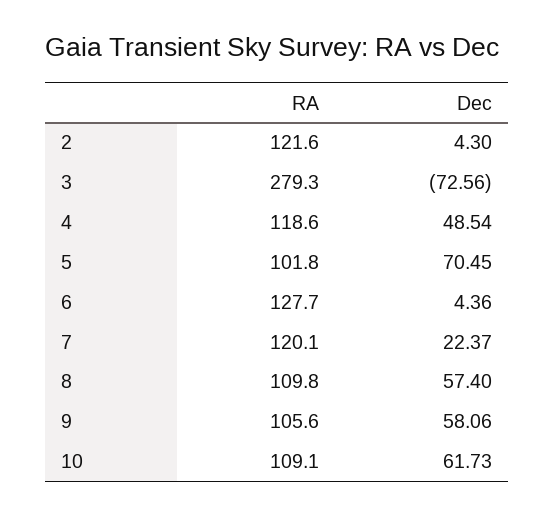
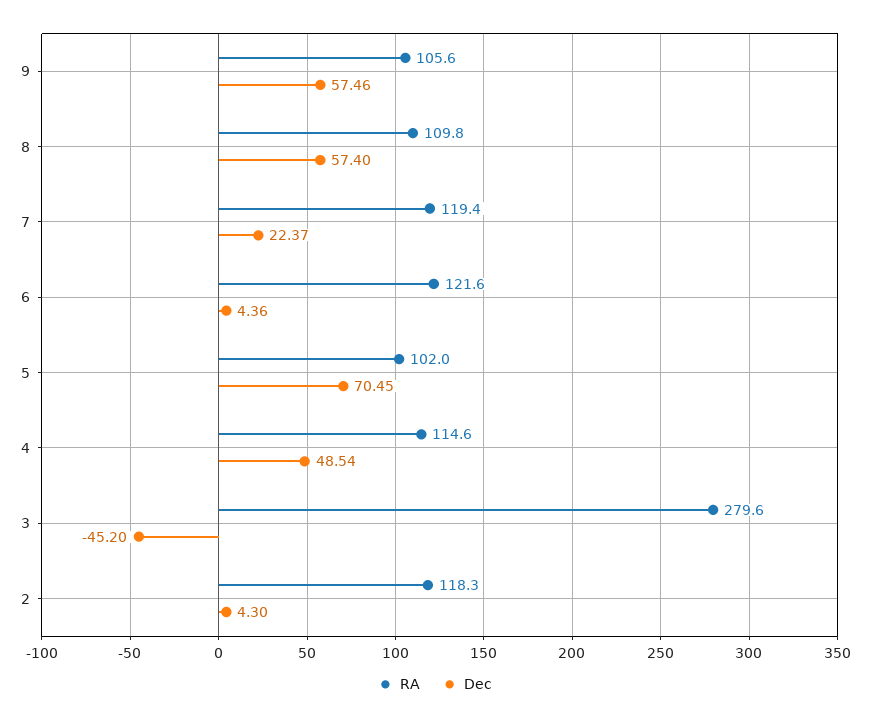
RA, 2: 121.6 -> 118.3
RA, 3: 279.3 -> 279.6
Dec, 3: -72.56 -> -45.2
RA, 4: 118.6 -> 114.6
RA, 5: 101.8 -> 102
RA, 6: 127.7 -> 121.6
RA, 7: 120.1 -> 119.4
Dec, 9: 58.06 -> 57.46
RA, 10: 109.1 -> none
Dec, 10: 61.73 -> none

